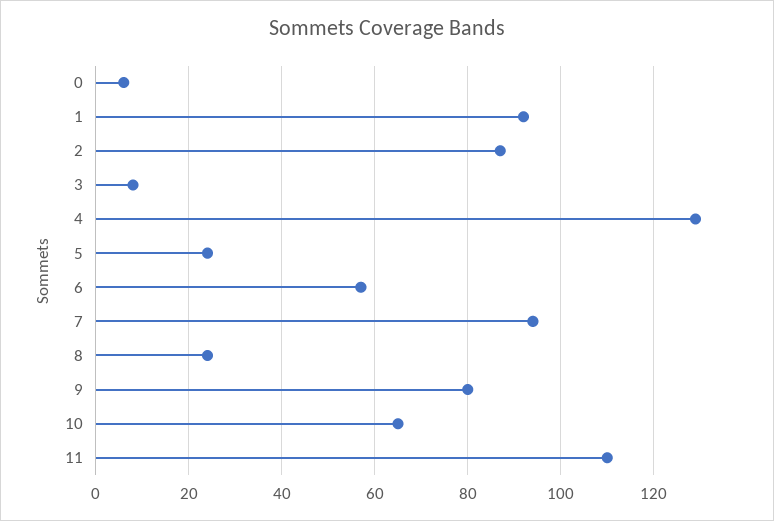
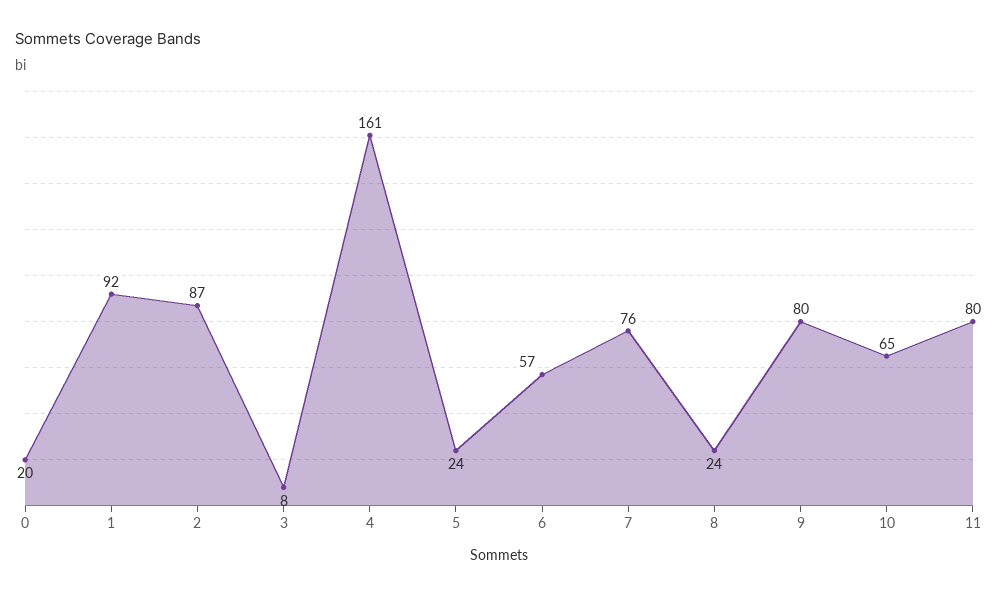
0: 5 -> 20
4: 130 -> 161
7: 95 -> 76
11: 110 -> 80

